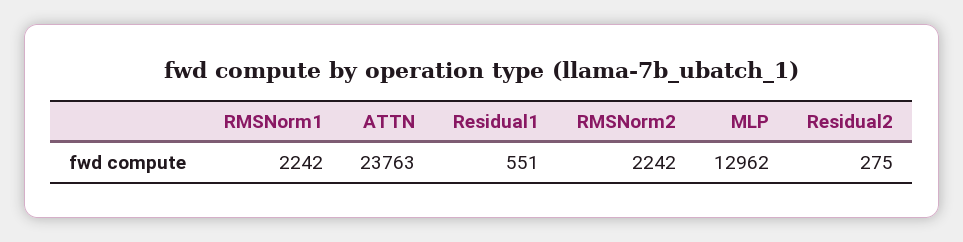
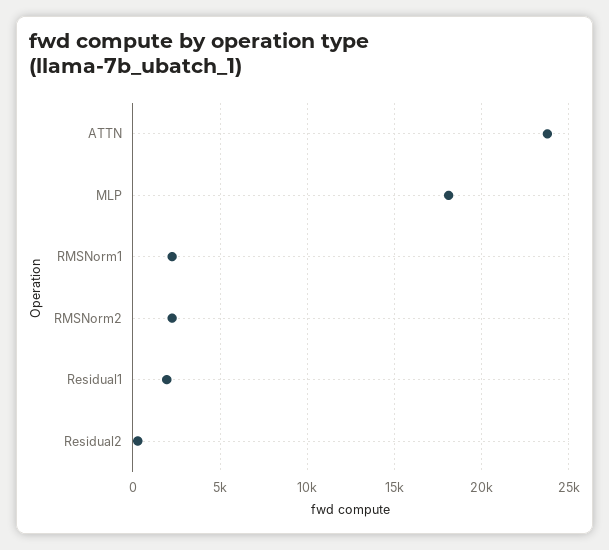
Residual1: 551 -> 2000
MLP: 12962 -> 18000

